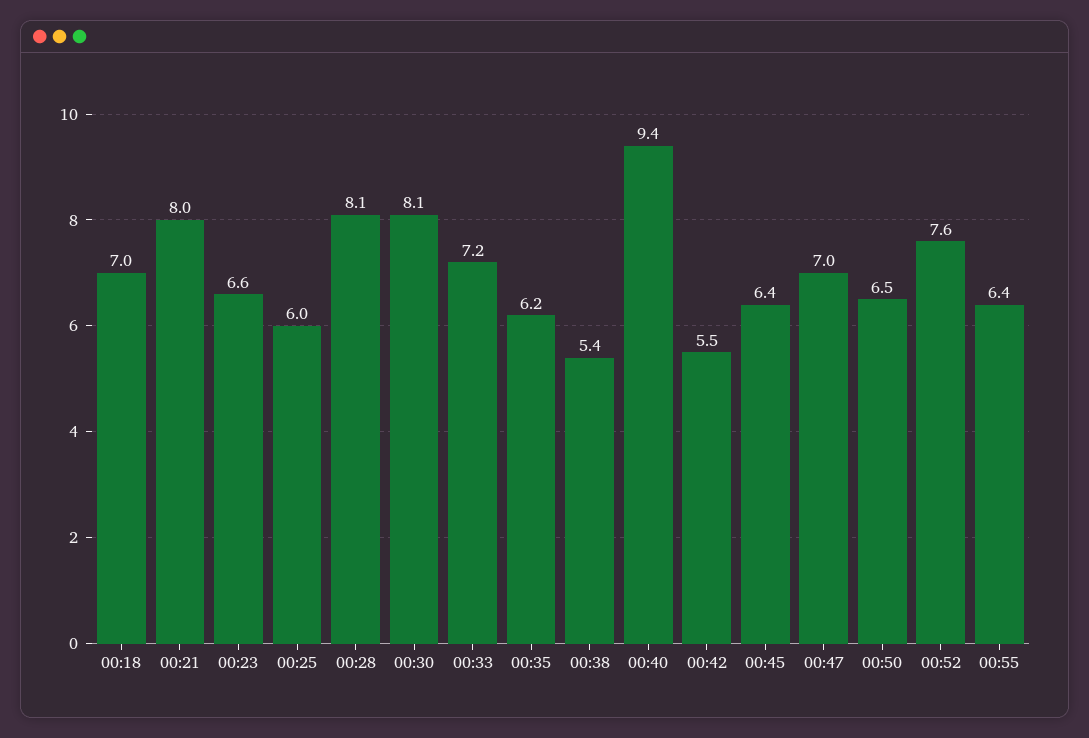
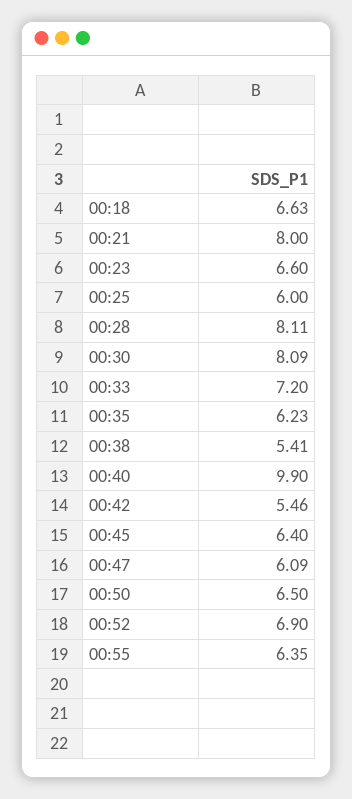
00:18: 7 -> 6.63
00:40: 9.4 -> 9.9
00:47: 7 -> 6.09
00:52: 7.6 -> 6.9

